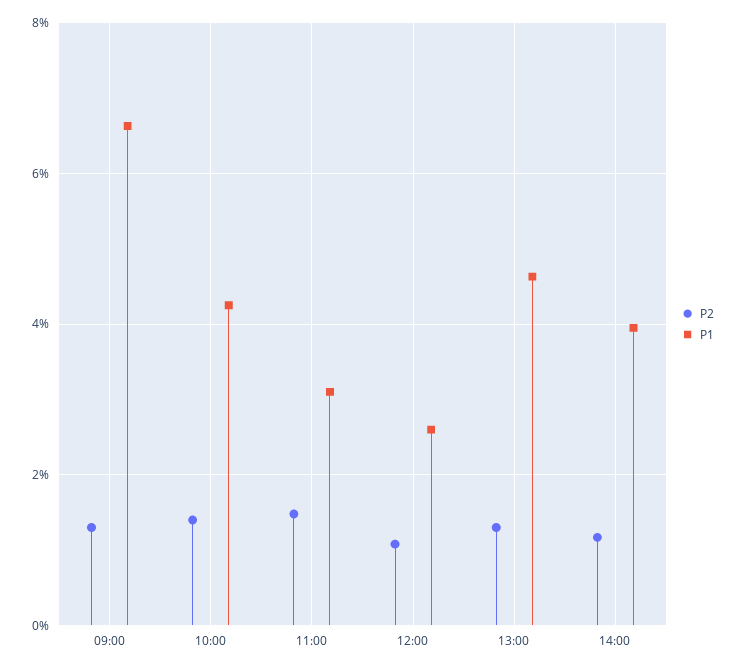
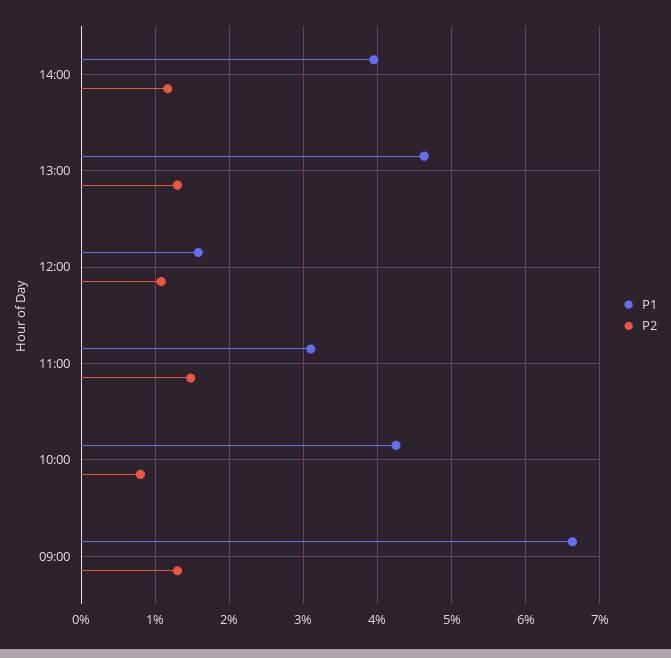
P2, 10:00: 1.4 -> 0.8
P1, 12:00: 2.6 -> 1.6

